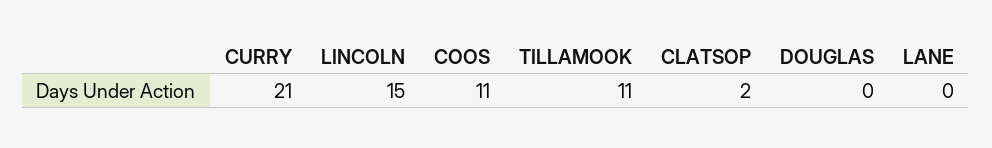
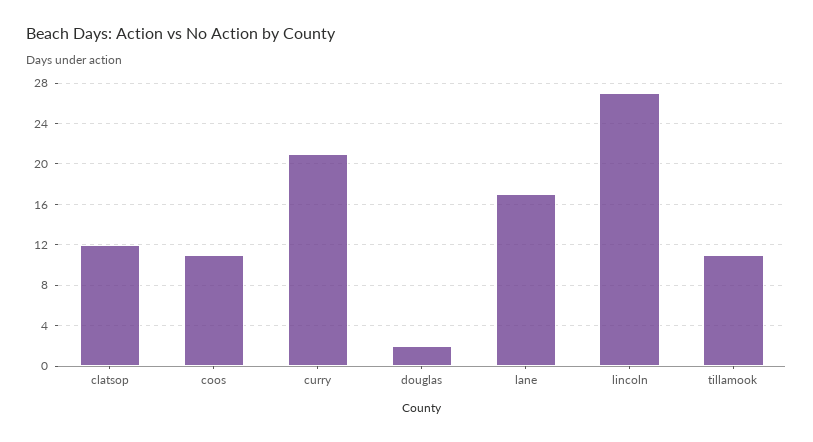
LINCOLN: 15 -> 27
CLATSOP: 2 -> 12
DOUGLAS: 0 -> 2
LANE: 0 -> 17

